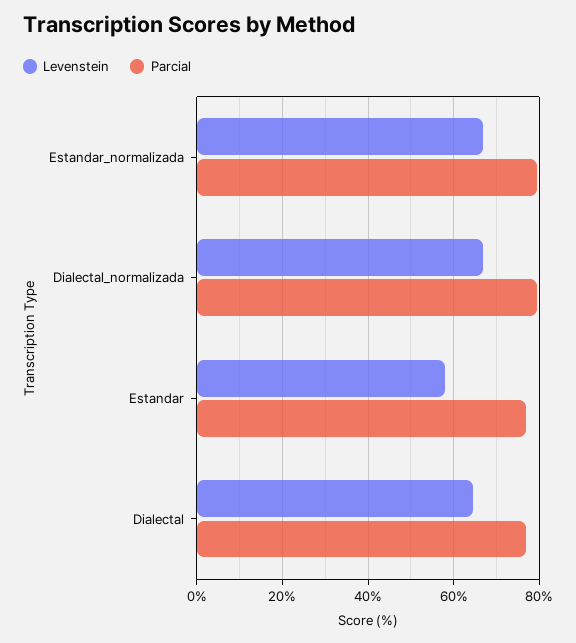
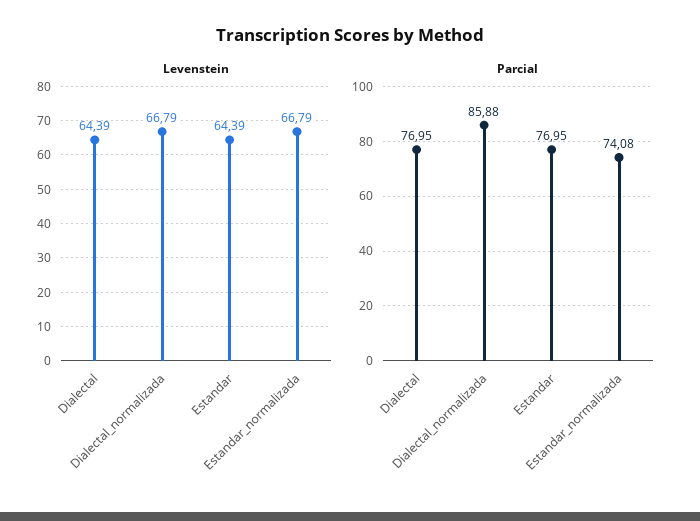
Parcial, Estandar_normalizada: 80 -> 74.08
Parcial, Dialectal_normalizada: 80 -> 85.88
Levenstein, Estandar: 58 -> 64.39

